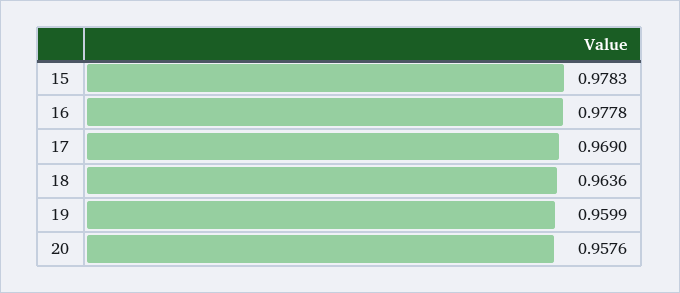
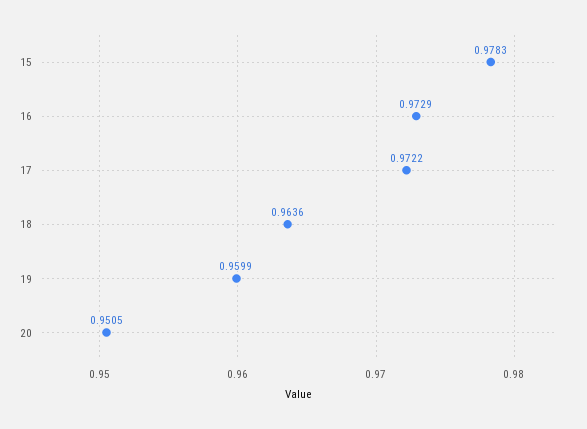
16: 0.9778 -> 0.9729
17: 0.969 -> 0.9722
20: 0.9576 -> 0.9505

